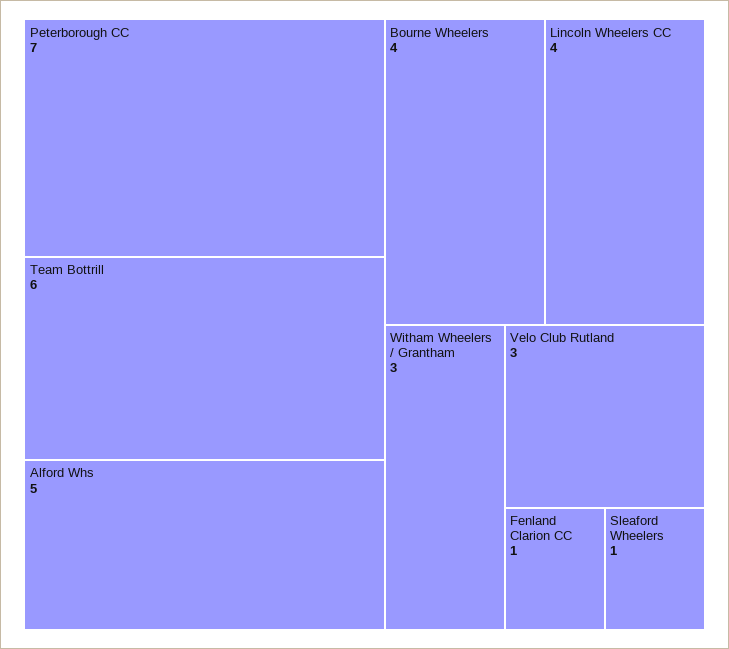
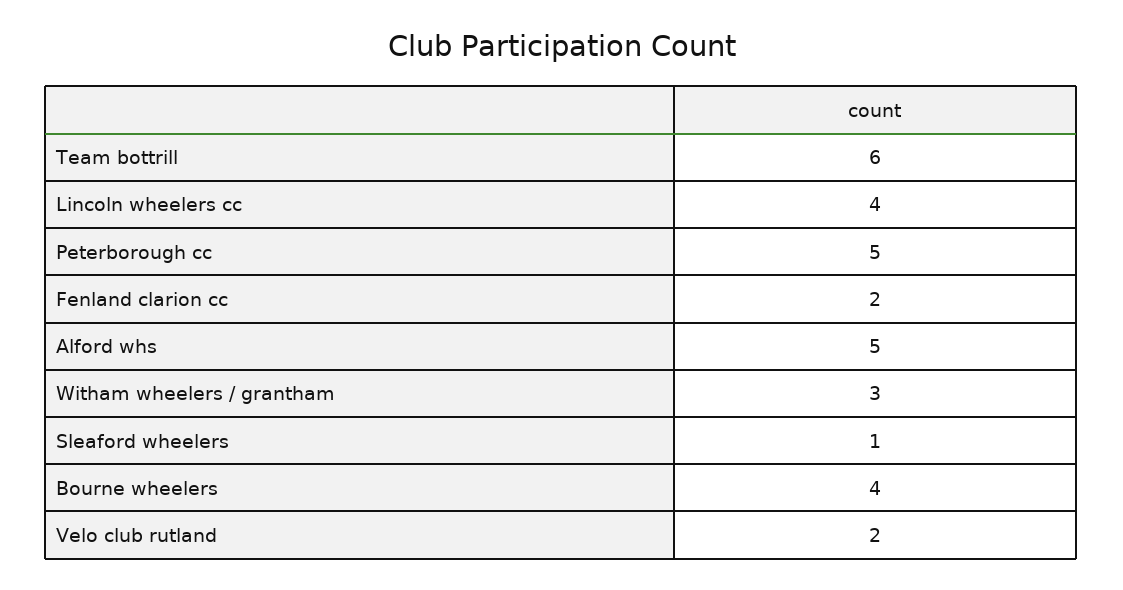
Peterborough CC: 7 -> 5
Velo Club Rutland: 3 -> 2
Fenland Clarion CC: 1 -> 2

